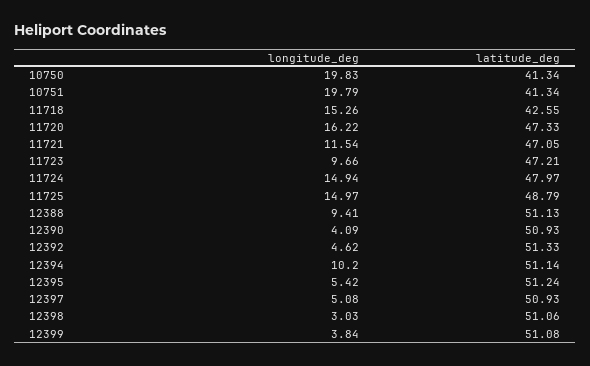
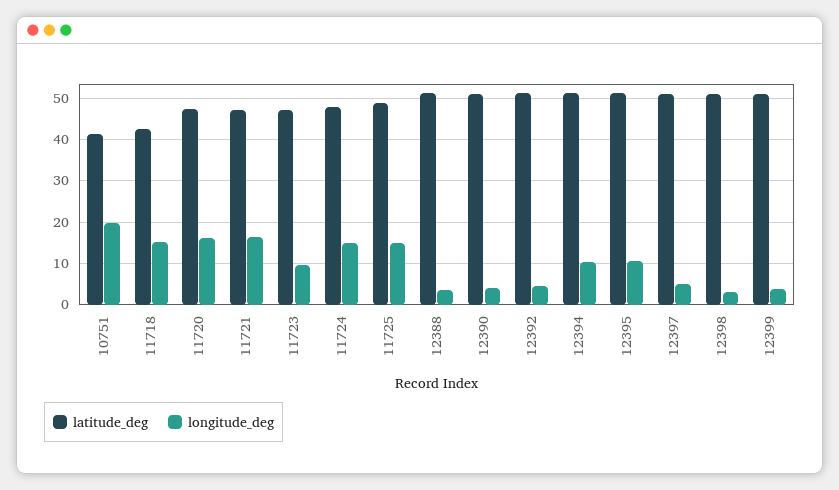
longitude_deg, 10750: 19.83 -> none
latitude_deg, 10750: 41.34 -> none
longitude_deg, 11721: 11.54 -> 16
longitude_deg, 12388: 9.41 -> 4
longitude_deg, 12395: 5.42 -> 10

